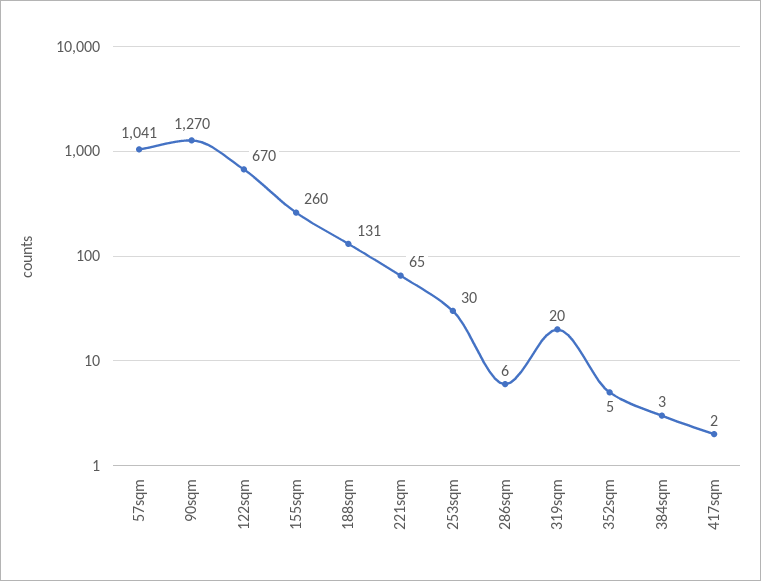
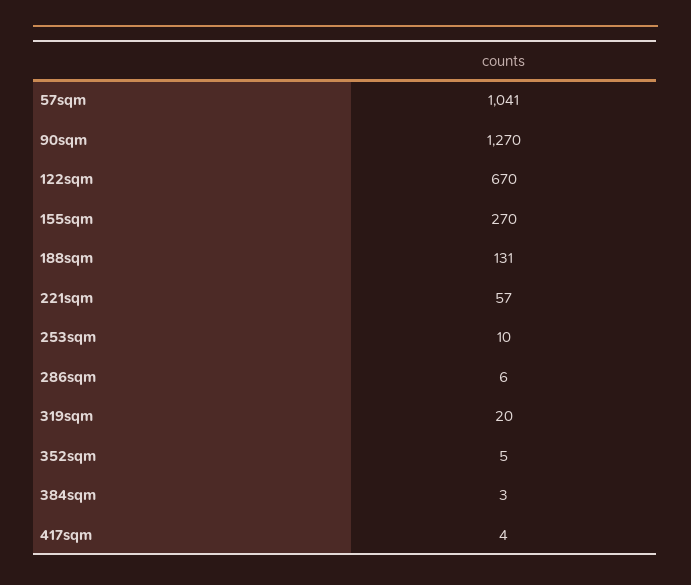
155sqm: 260 -> 270
221sqm: 65 -> 57
253sqm: 30 -> 10
417sqm: 2 -> 4

